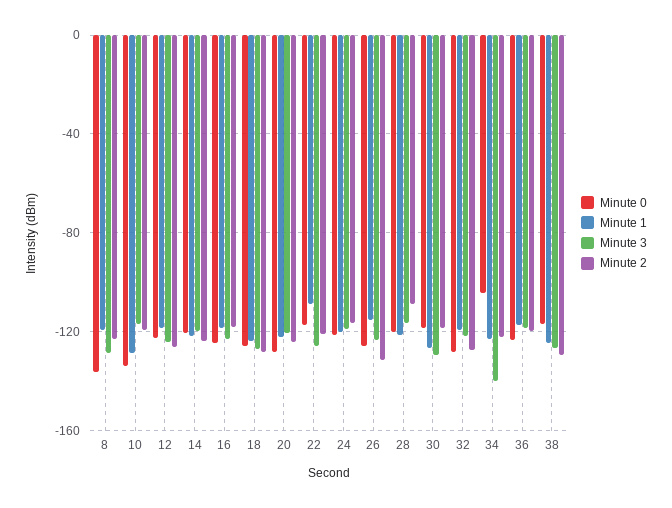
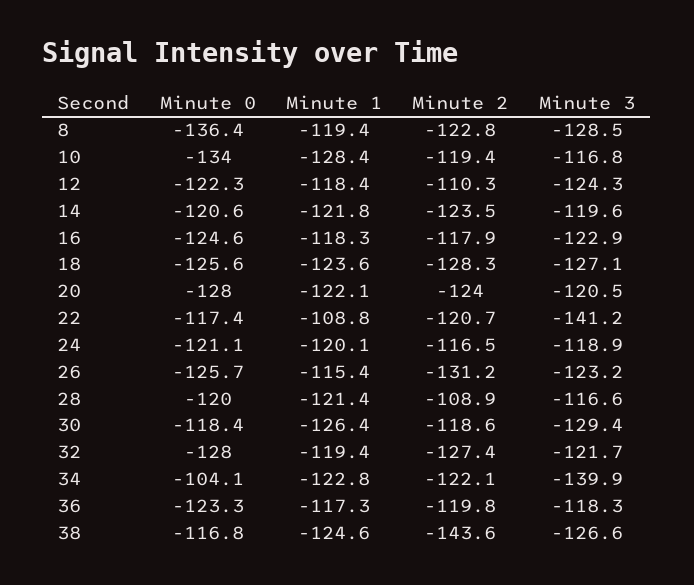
Minute 2, 12: -125 -> -110.3
Minute 3, 22: -125 -> -141.2
Minute 2, 38: -130 -> -143.6

